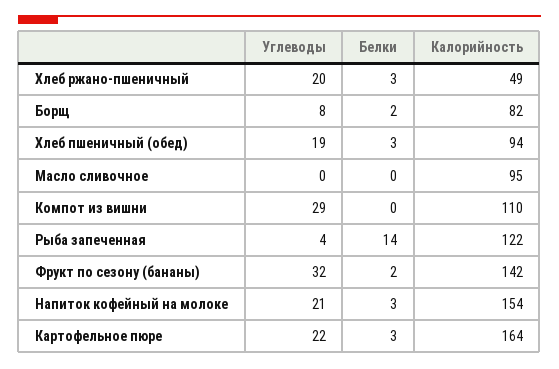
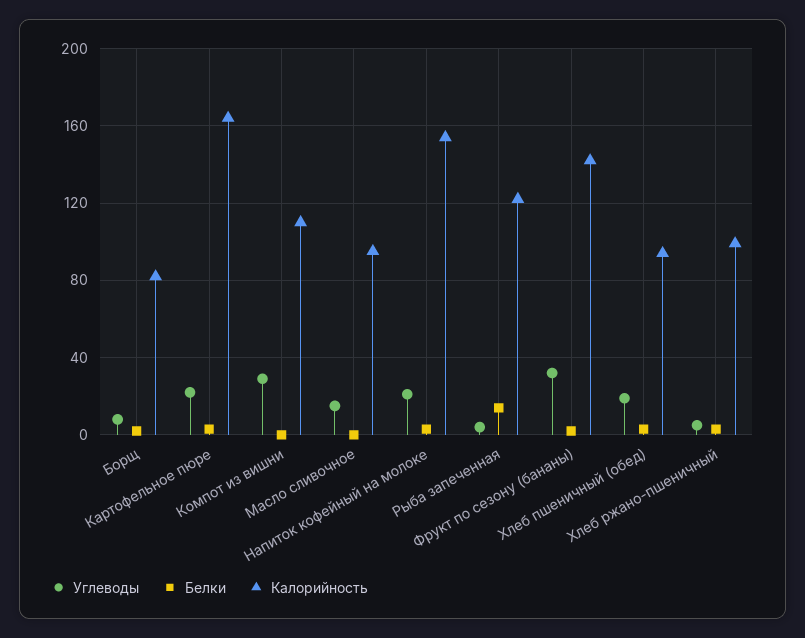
Углеводы, Хлеб ржано-пшеничный: 20 -> 5
Калорийность, Хлеб ржано-пшеничный: 49 -> 100
Углеводы, Масло сливочное: 0 -> 15

